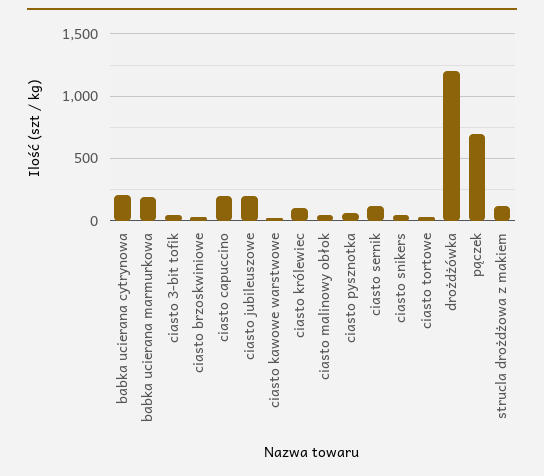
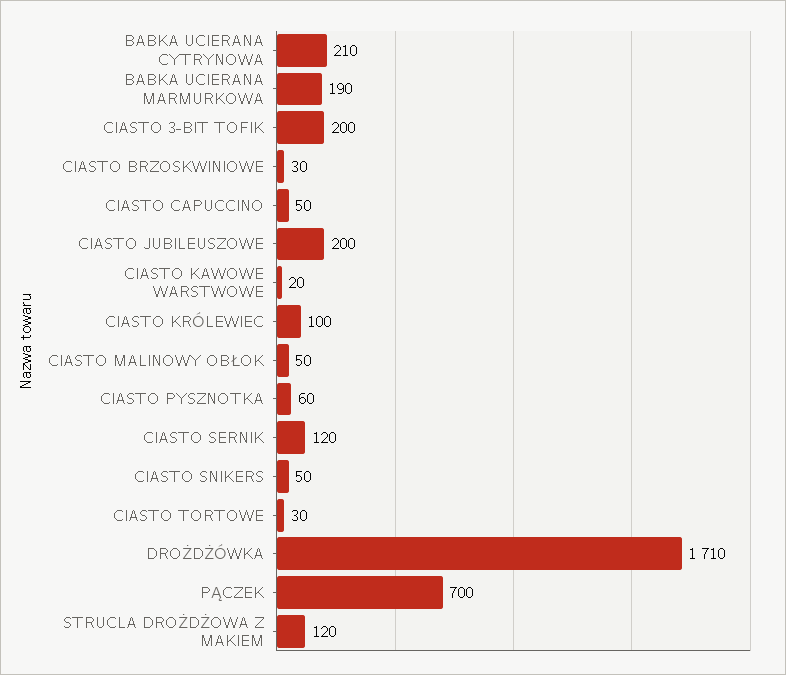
ciasto 3-bit tofik: 50 -> 200
ciasto capuccino: 200 -> 50
drożdżówka: 1200 -> 1710

